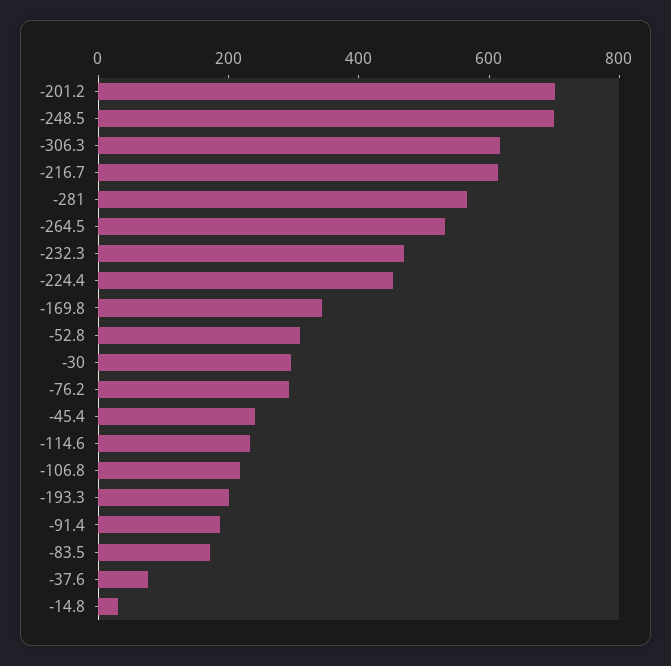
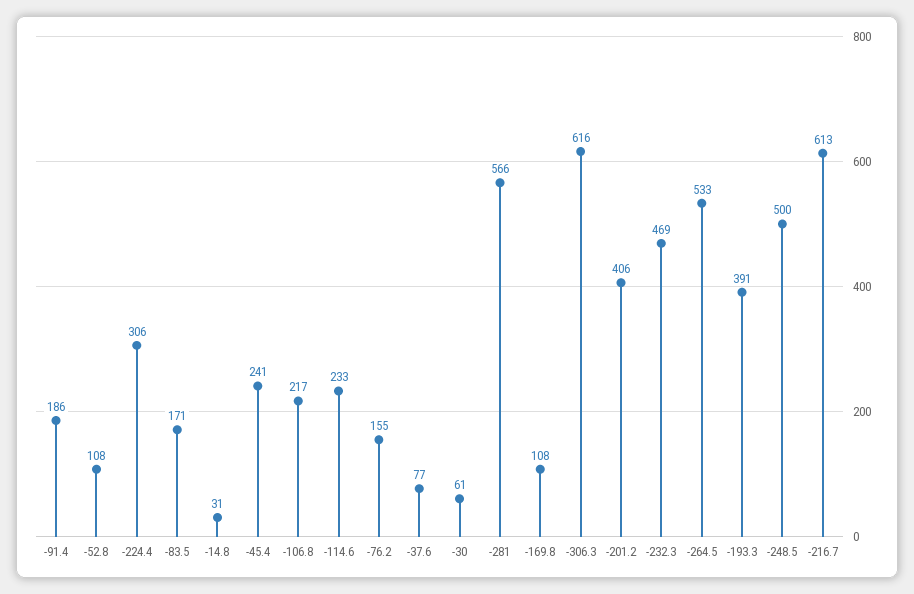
-201.2: 700 -> 406
-248.5: 700 -> 500
-224.4: 450 -> 306
-169.8: 350 -> 108
-52.8: 300 -> 108
-30: 300 -> 61
-76.2: 300 -> 155
-193.3: 200 -> 391

